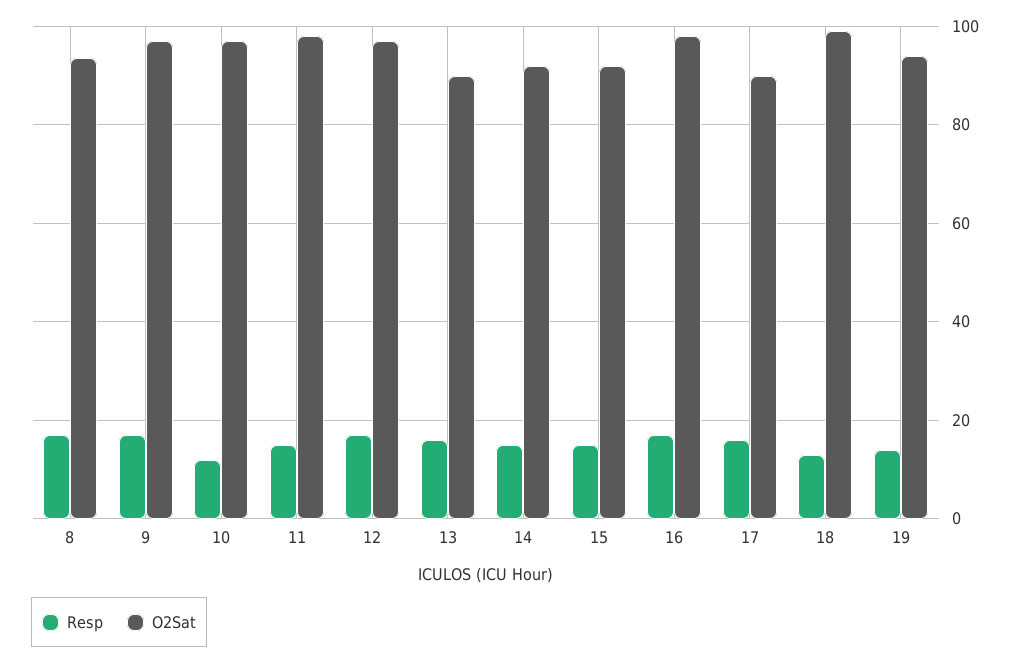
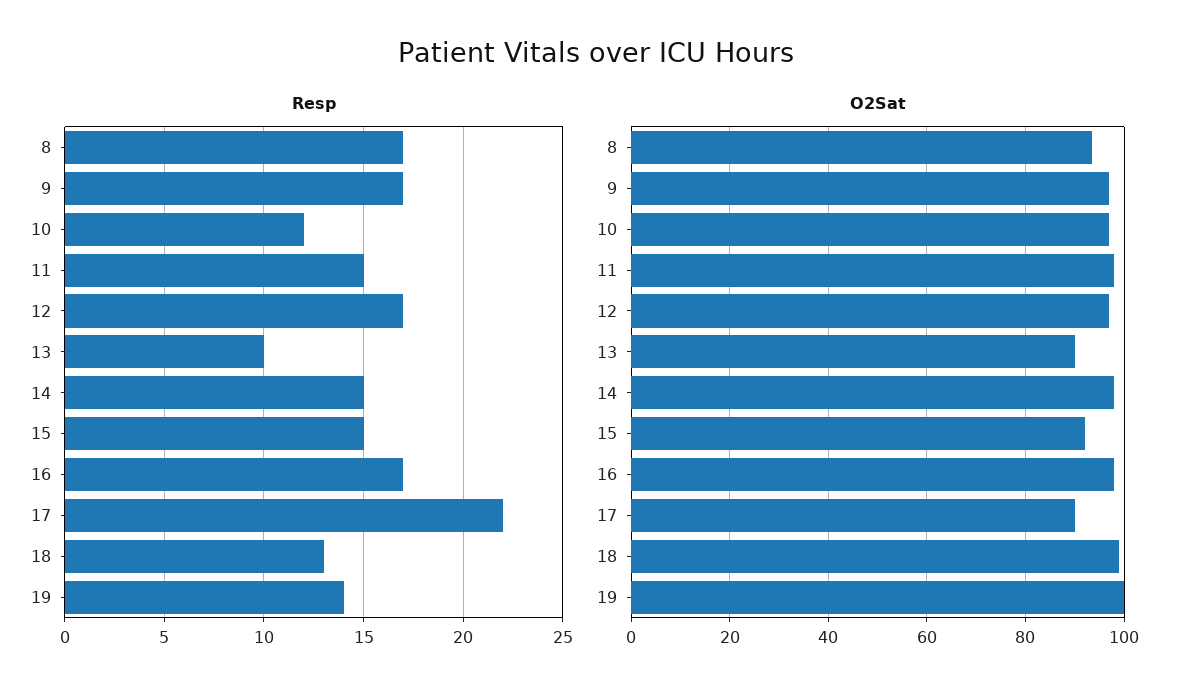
Resp, 13: 16 -> 10
O2Sat, 14: 92 -> 98
Resp, 17: 16 -> 22
O2Sat, 19: 94 -> 100

